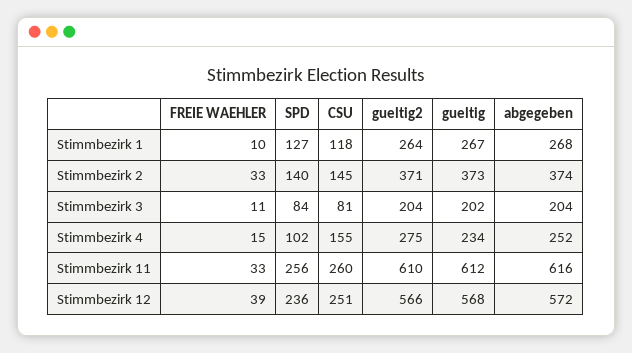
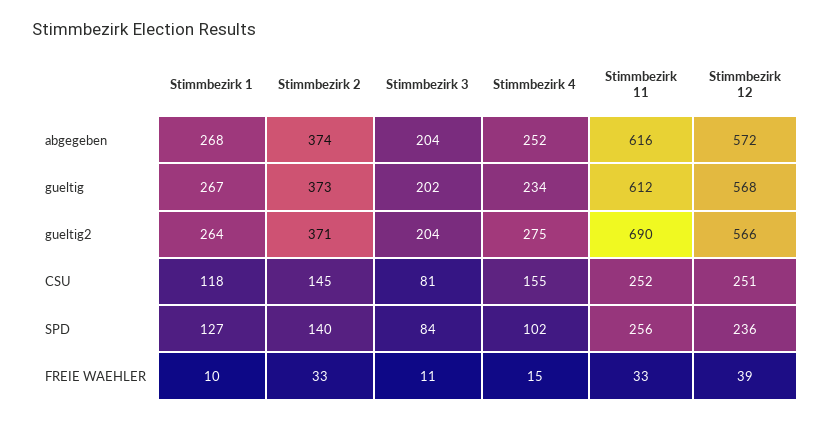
CSU, Stimmbezirk 11: 260 -> 252
gueltig2, Stimmbezirk 11: 610 -> 690

